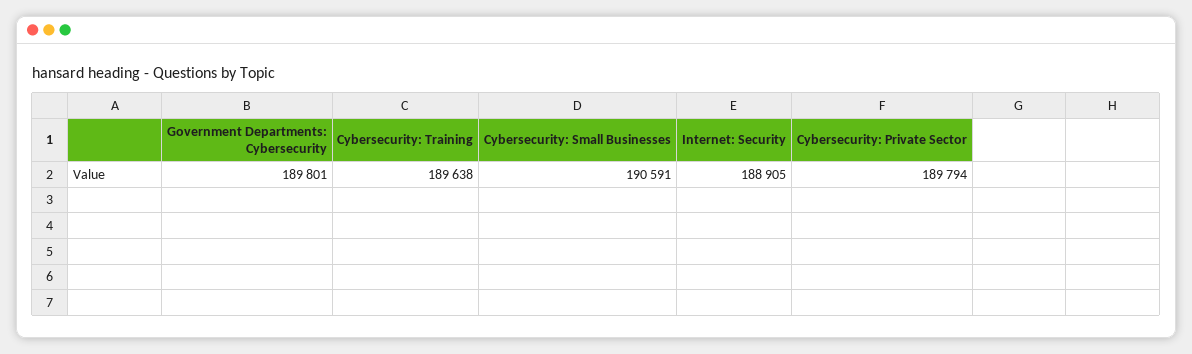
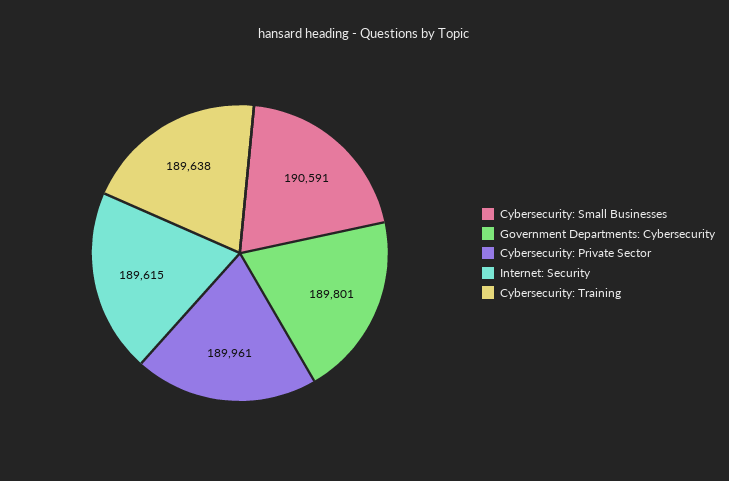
Internet: Security: 188905 -> 189615
Cybersecurity: Private Sector: 189794 -> 189961

